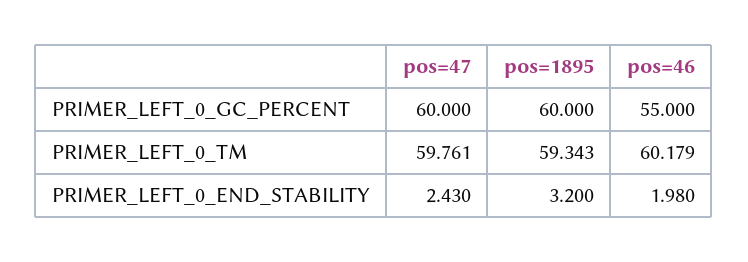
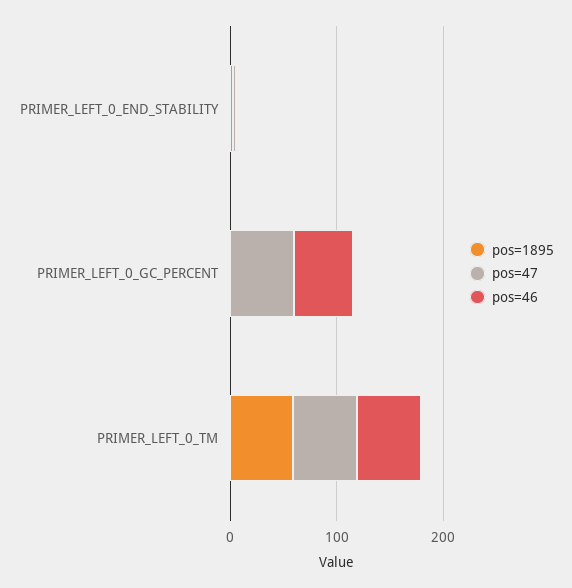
pos=1895, PRIMER_LEFT_0_GC_PERCENT: 60 -> 0

